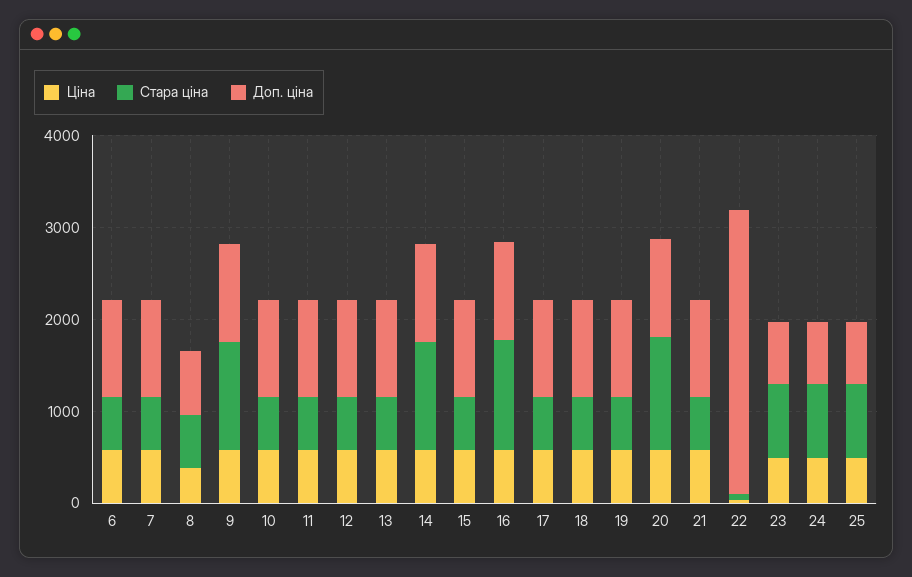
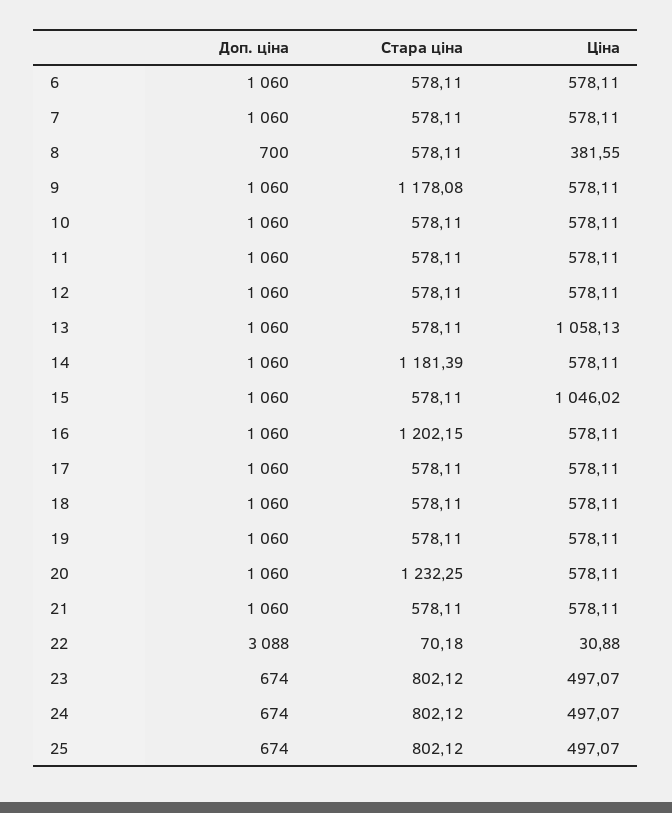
Ціна, 13: 600 -> 1058.13
Ціна, 15: 600 -> 1046.02

